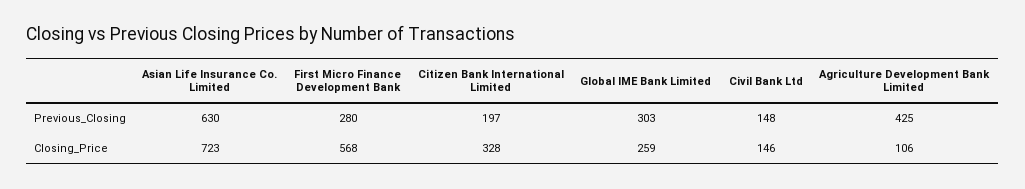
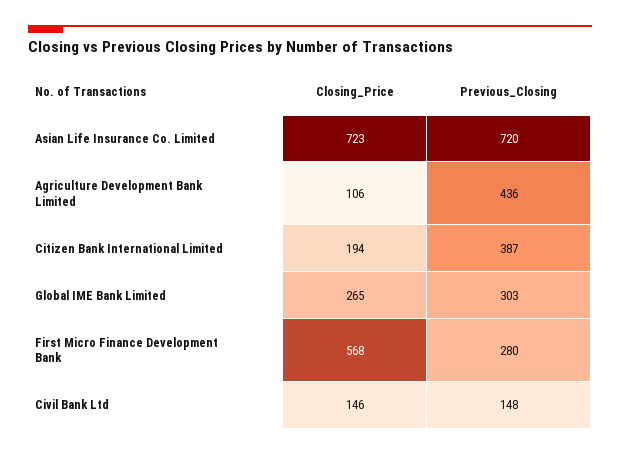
Asian Life Insurance Co. Limited, Previous_Closing: 630 -> 720
Citizen Bank International Limited, Previous_Closing: 197 -> 387
Agriculture Development Bank Limited, Previous_Closing: 425 -> 436
Citizen Bank International Limited, Closing_Price: 328 -> 194
Global IME Bank Limited, Closing_Price: 259 -> 265

